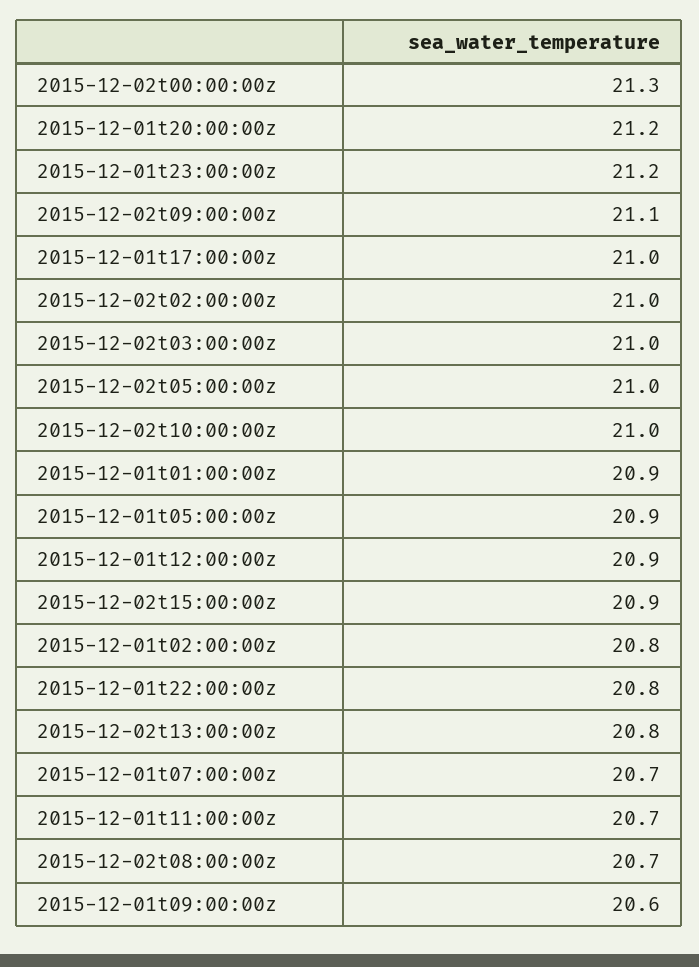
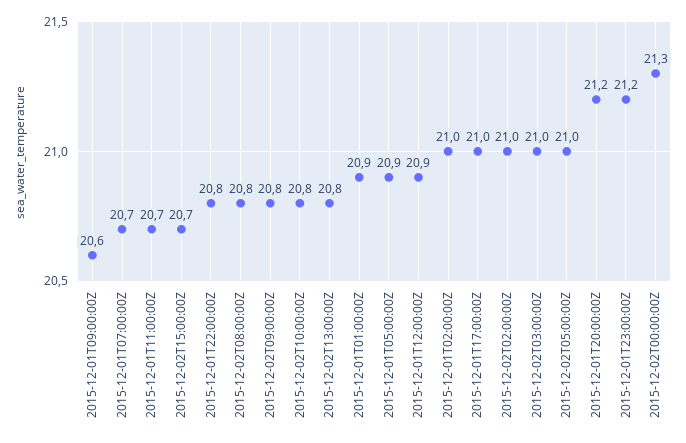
2015-12-02t09:00:00z: 21.1 -> 20.8
2015-12-02t10:00:00z: 21 -> 20.8
2015-12-02t15:00:00z: 20.9 -> 20.7
2015-12-01t02:00:00z: 20.8 -> 21
2015-12-02t08:00:00z: 20.7 -> 20.8

